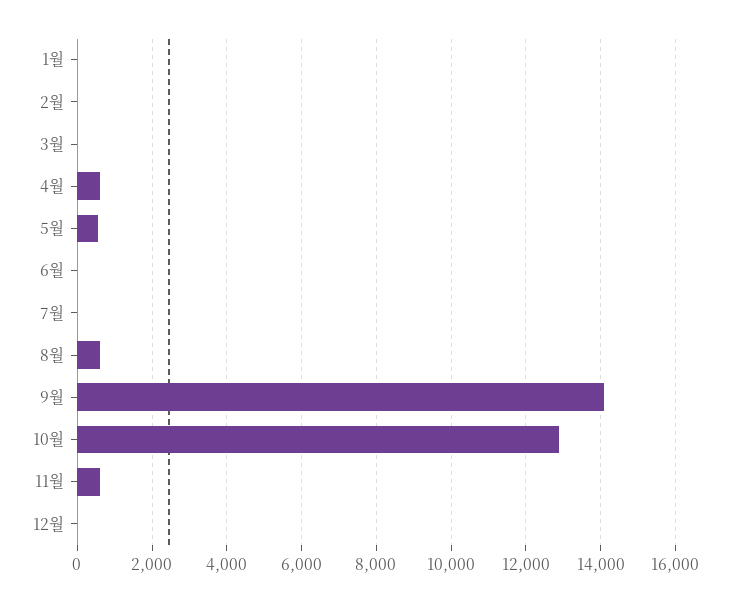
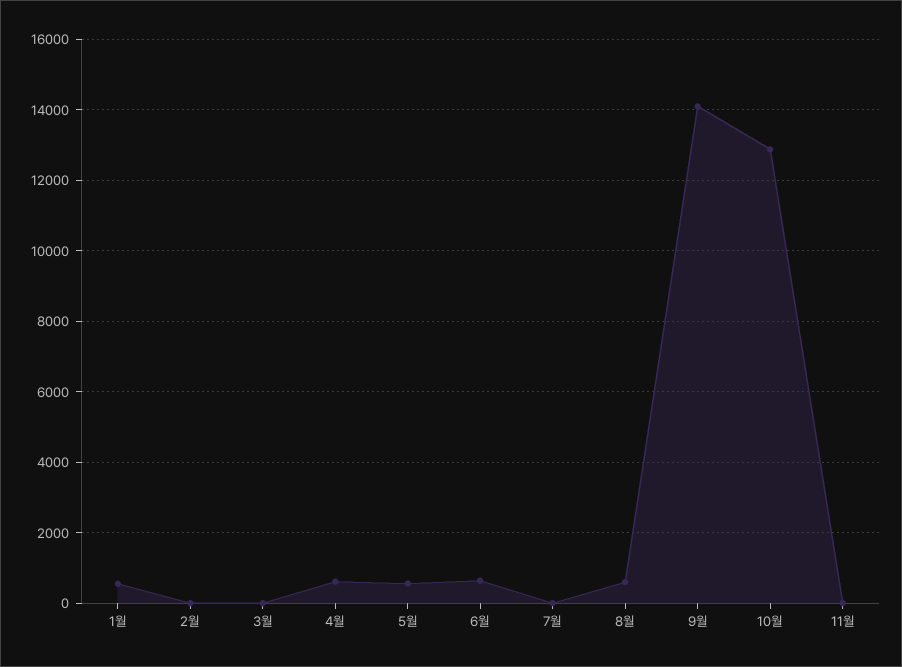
1월: 0 -> 600
6월: 0 -> 600
11월: 600 -> 0
12월: 0 -> none

